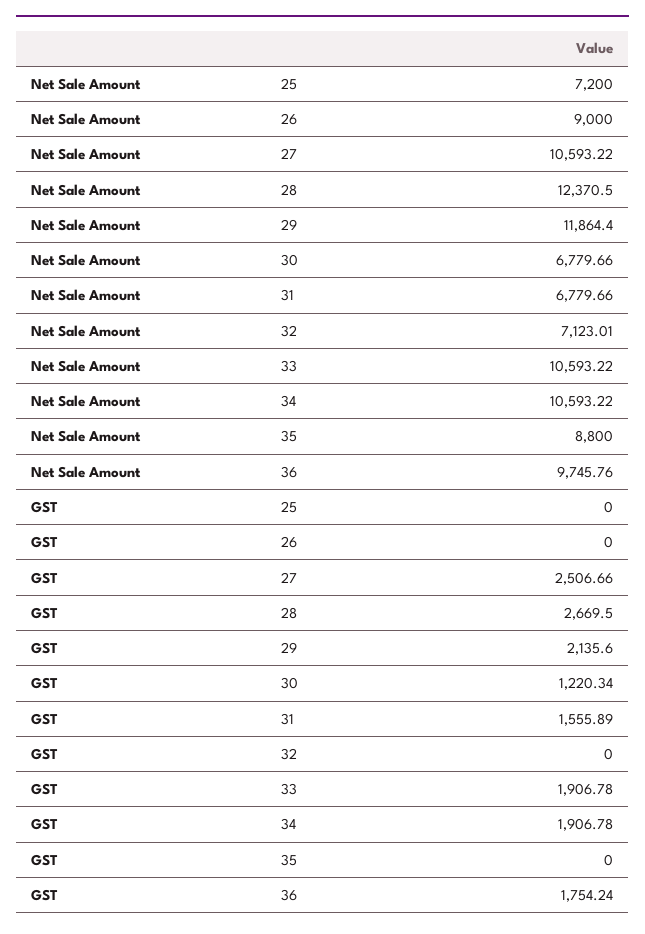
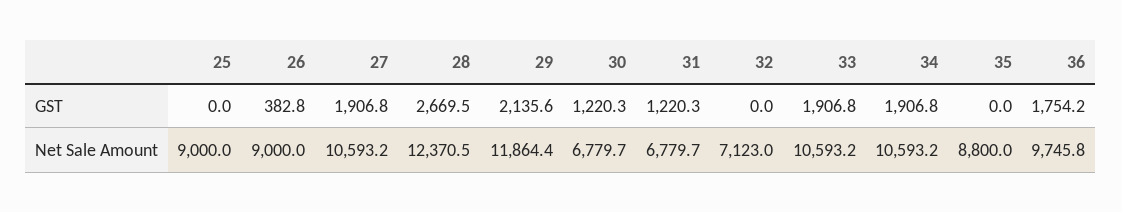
Net Sale Amount, 25: 7200 -> 9000
GST, 26: 0 -> 382.8
GST, 27: 2506.66 -> 1906.8
GST, 31: 1555.89 -> 1220.3

